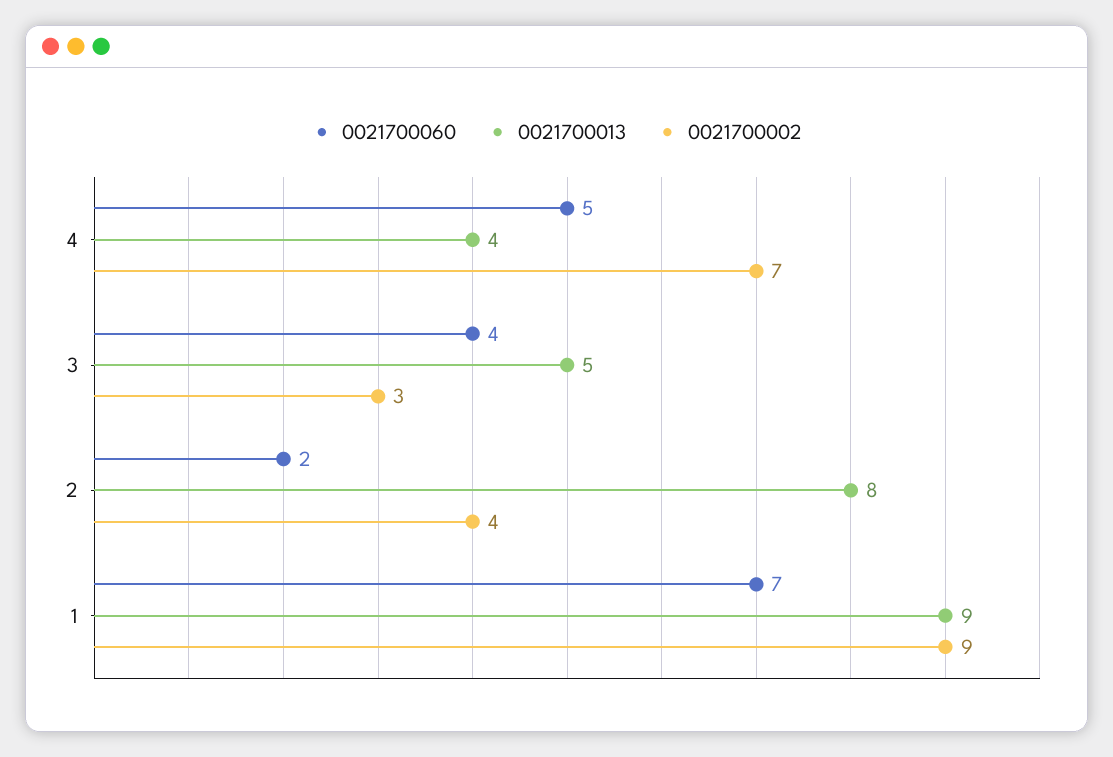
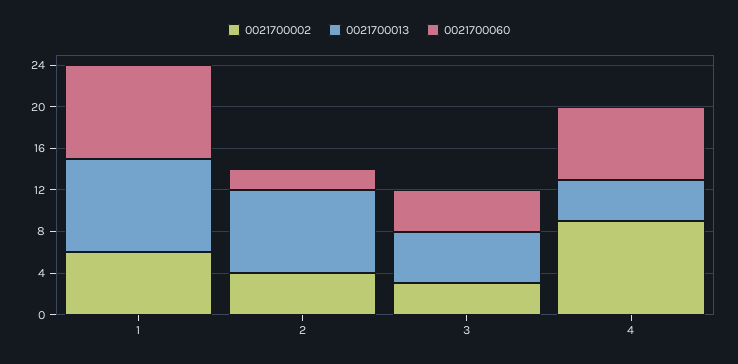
0021700060, 4: 5 -> 7
0021700002, 4: 7 -> 9
0021700060, 1: 7 -> 9
0021700002, 1: 9 -> 6

